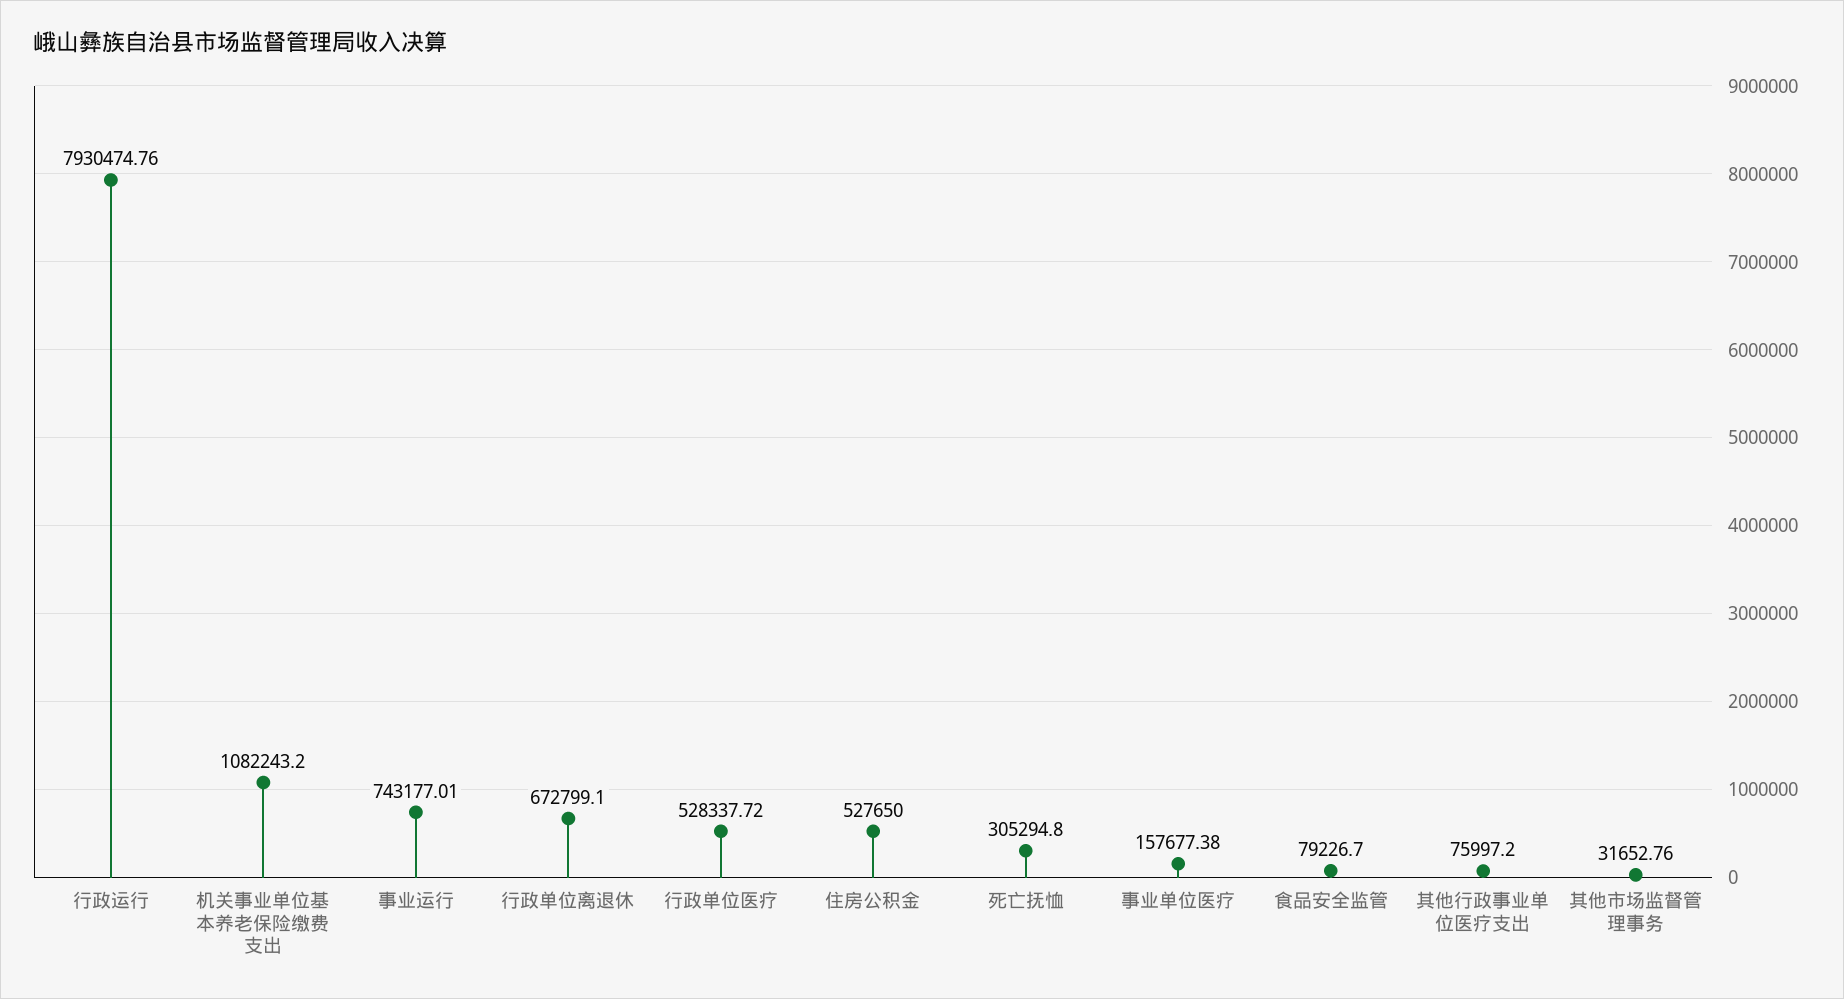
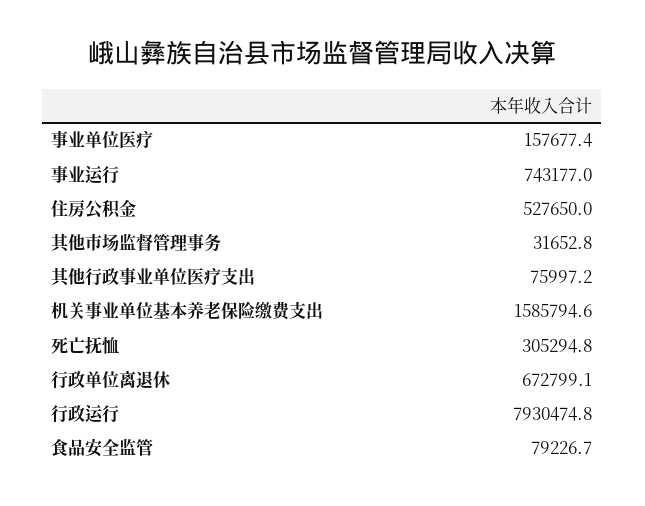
机关事业单位基本养老保险缴费支出: 1082243.2 -> 1585794.6
行政单位医疗: 528337.72 -> none

